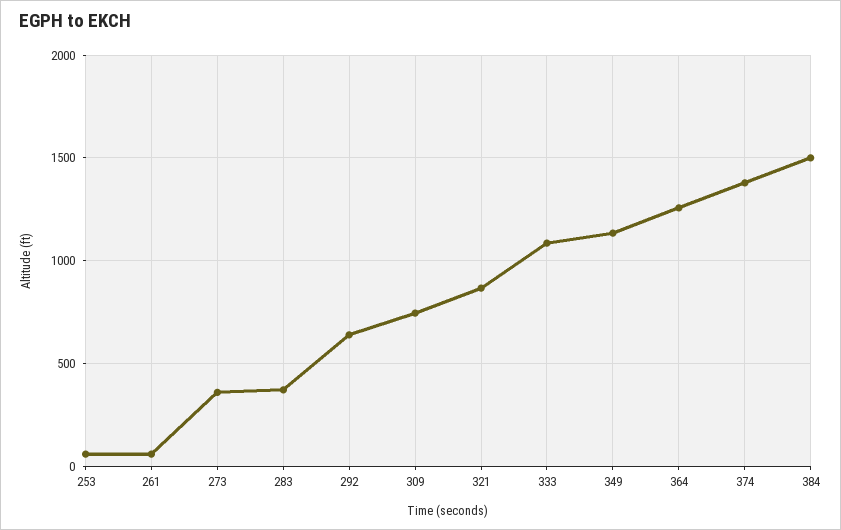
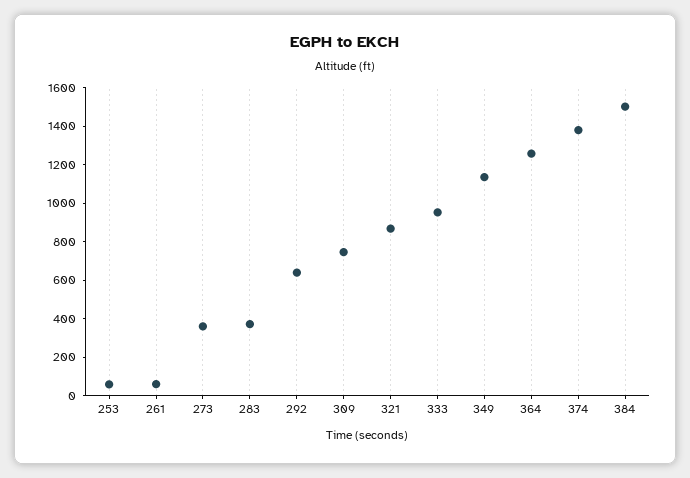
333: 1100 -> 950

